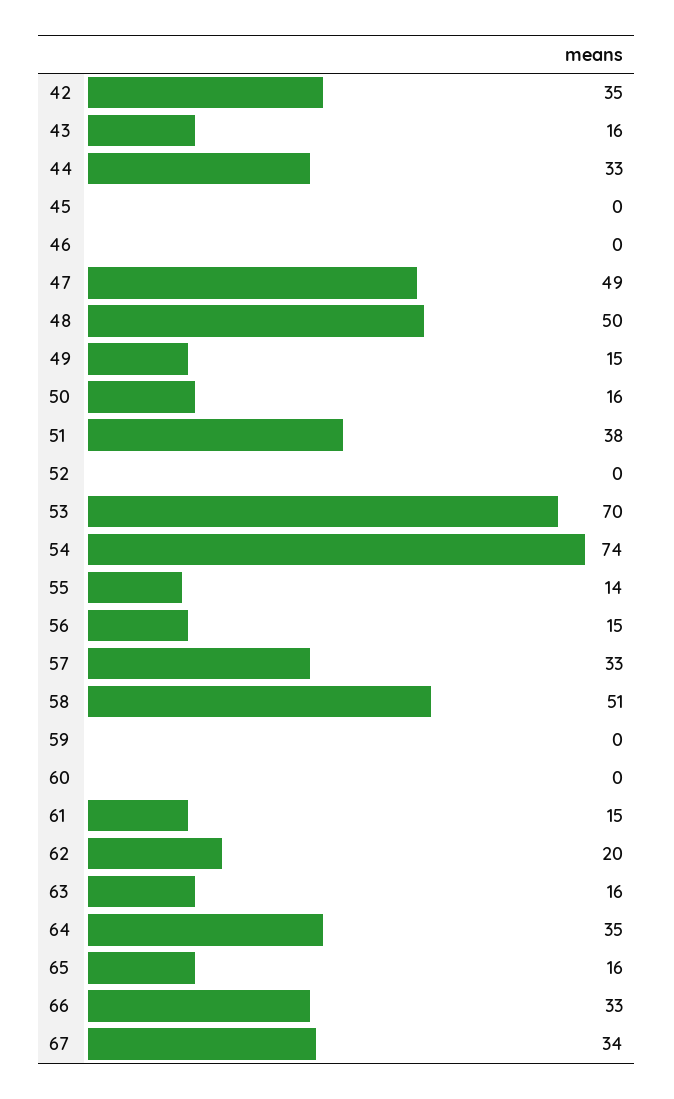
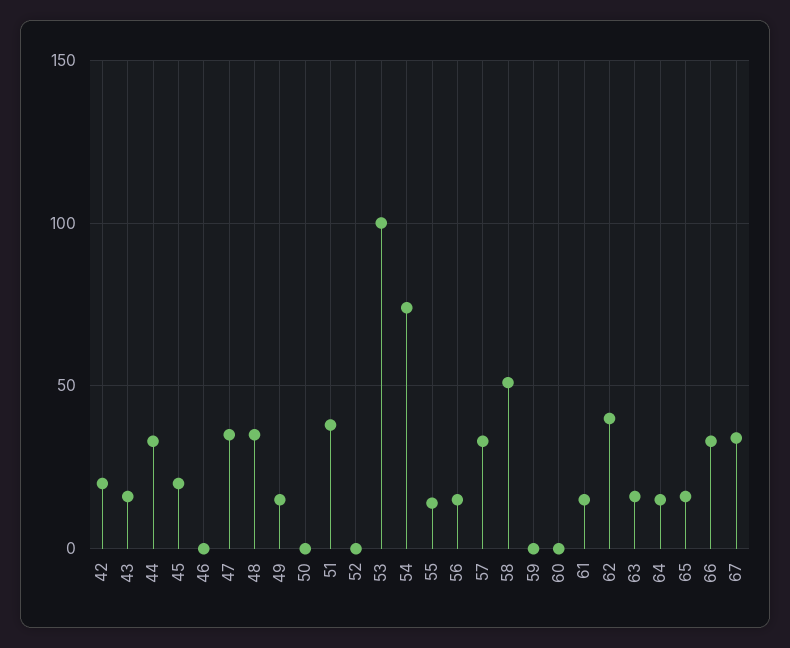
42: 35 -> 20
45: 0 -> 20
47: 49 -> 35
48: 50 -> 35
50: 16 -> 0
53: 70 -> 100
62: 20 -> 40
64: 35 -> 15

